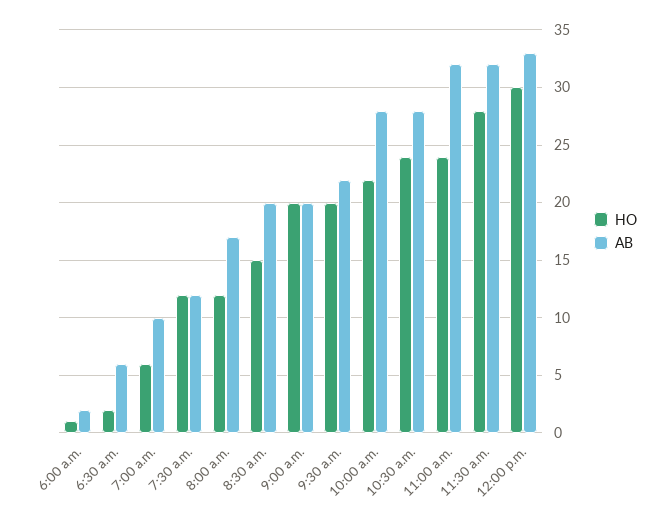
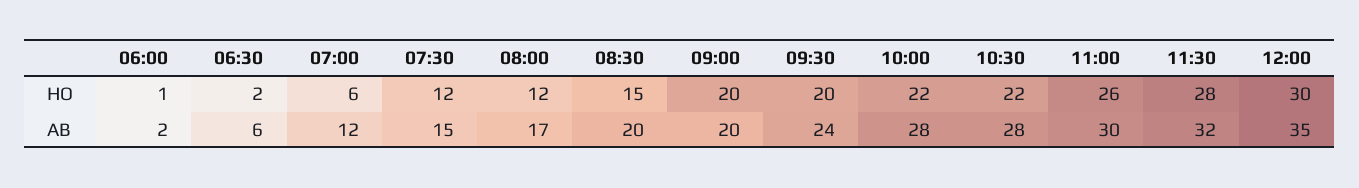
AB, 7:00 a.m.: 10 -> 12
AB, 7:30 a.m.: 12 -> 15
AB, 9:30 a.m.: 22 -> 24
HO, 10:30 a.m.: 24 -> 22
HO, 11:00 a.m.: 24 -> 26
AB, 11:00 a.m.: 32 -> 30
AB, 12:00 p.m.: 33 -> 35

